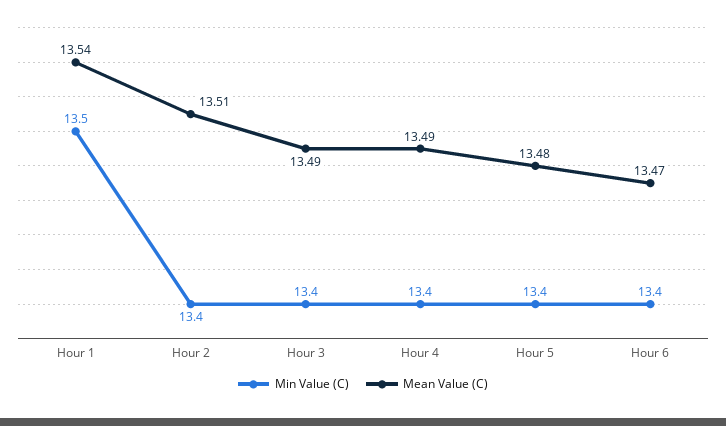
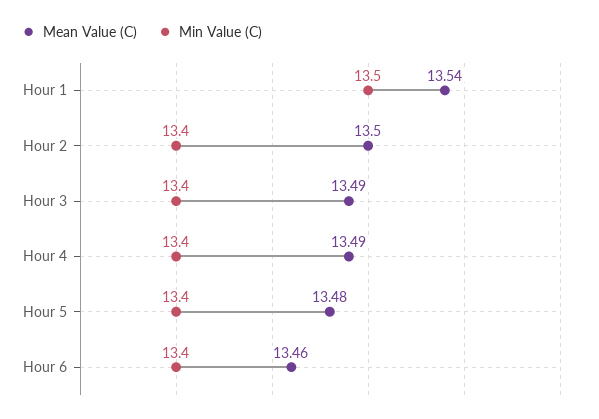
Mean Value (C), Hour 2: 13.51 -> 13.5
Mean Value (C), Hour 6: 13.47 -> 13.46

